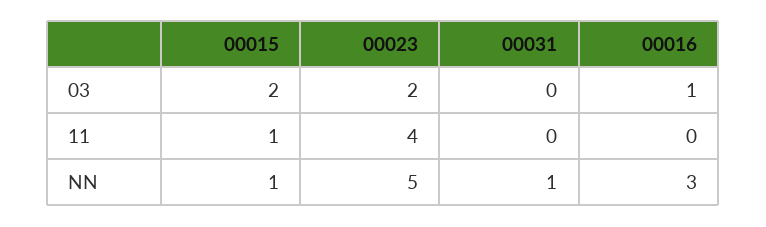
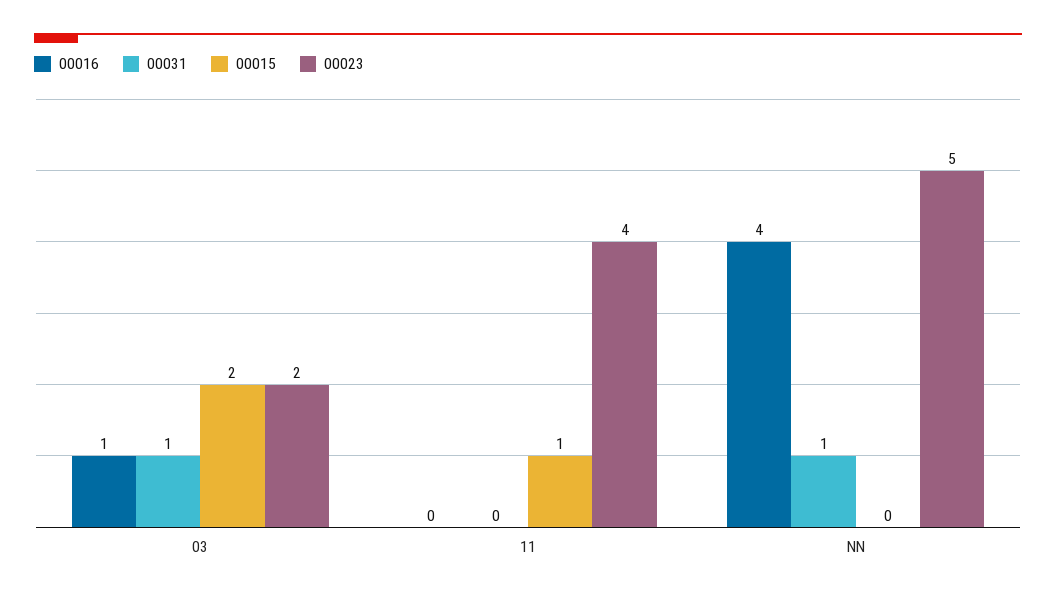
00031, 03: 0 -> 1
00015, NN: 1 -> 0
00016, NN: 3 -> 4

